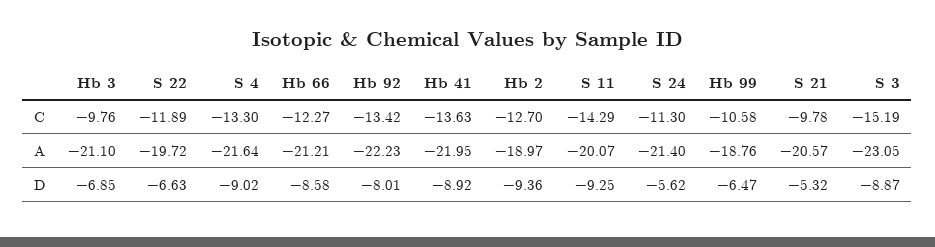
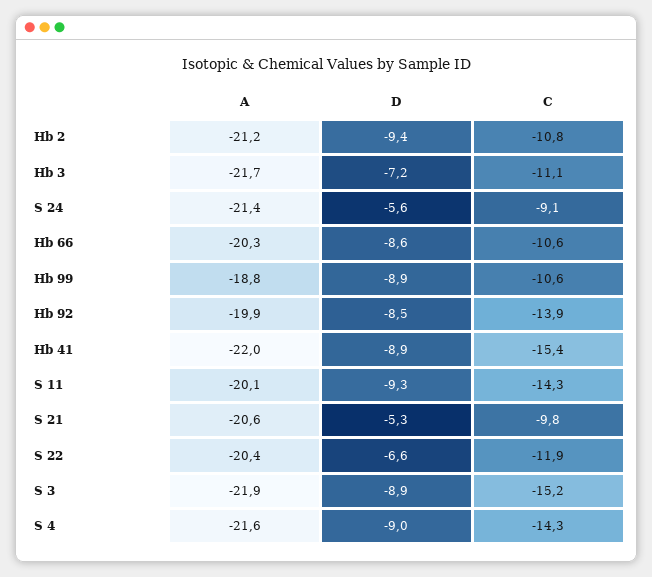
Hb 3, C: -9.76 -> -11.1
S 4, C: -13.3 -> -14.3
Hb 66, C: -12.27 -> -10.6
Hb 92, C: -13.42 -> -13.9
Hb 41, C: -13.63 -> -15.4
Hb 2, C: -12.7 -> -10.8
S 24, C: -11.3 -> -9.1
Hb 3, A: -21.1 -> -21.7
S 22, A: -19.72 -> -20.4
Hb 66, A: -21.21 -> -20.3
Hb 92, A: -22.23 -> -19.9
Hb 2, A: -18.97 -> -21.2
S 3, A: -23.05 -> -21.9
Hb 3, D: -6.85 -> -7.2
Hb 92, D: -8.01 -> -8.5
Hb 99, D: -6.47 -> -8.9

